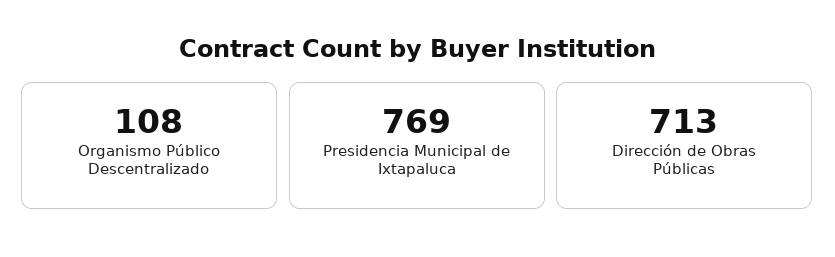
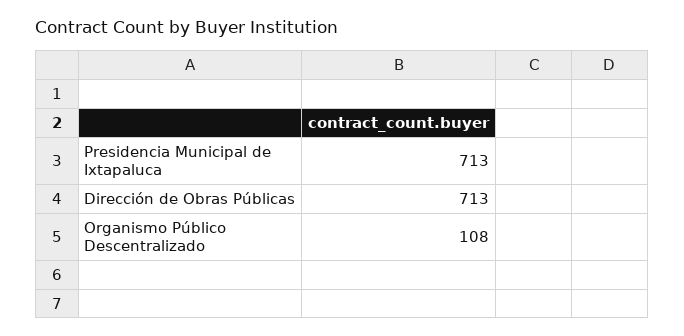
Presidencia Municipal de Ixtapaluca: 769 -> 713

